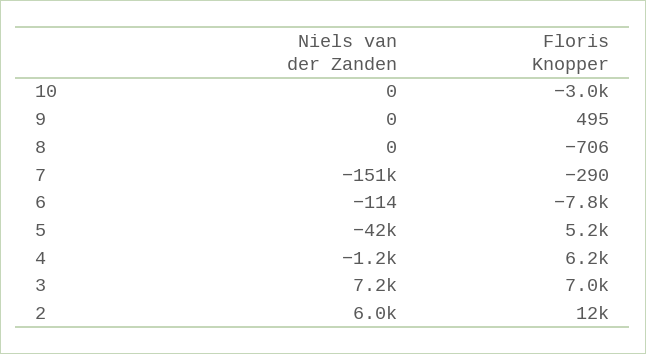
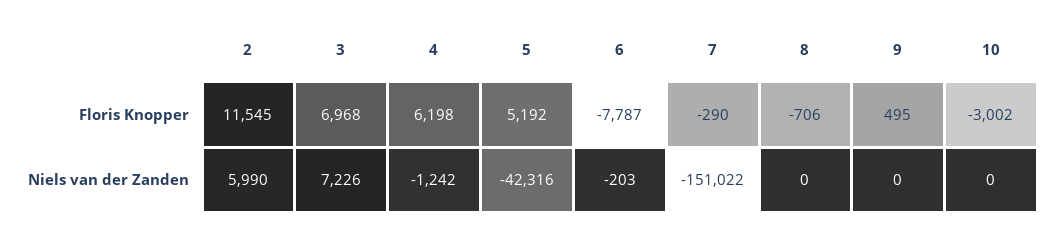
Niels van der Zanden, 6: -114 -> -203

